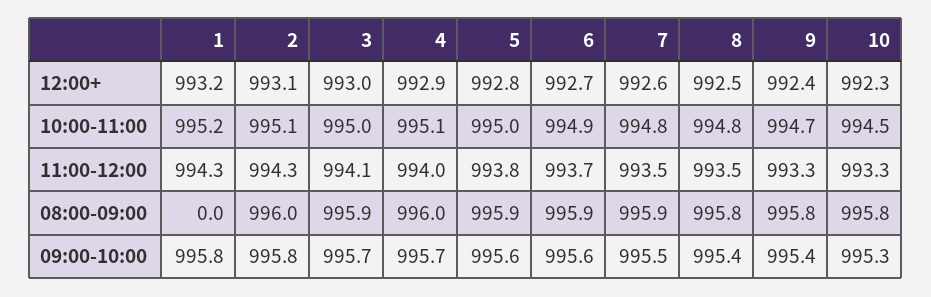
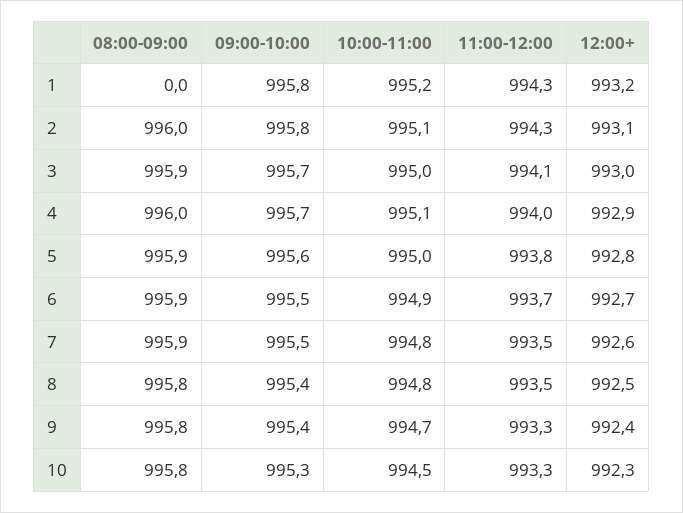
6, 09:00-10:00: 995.6 -> 995.5

